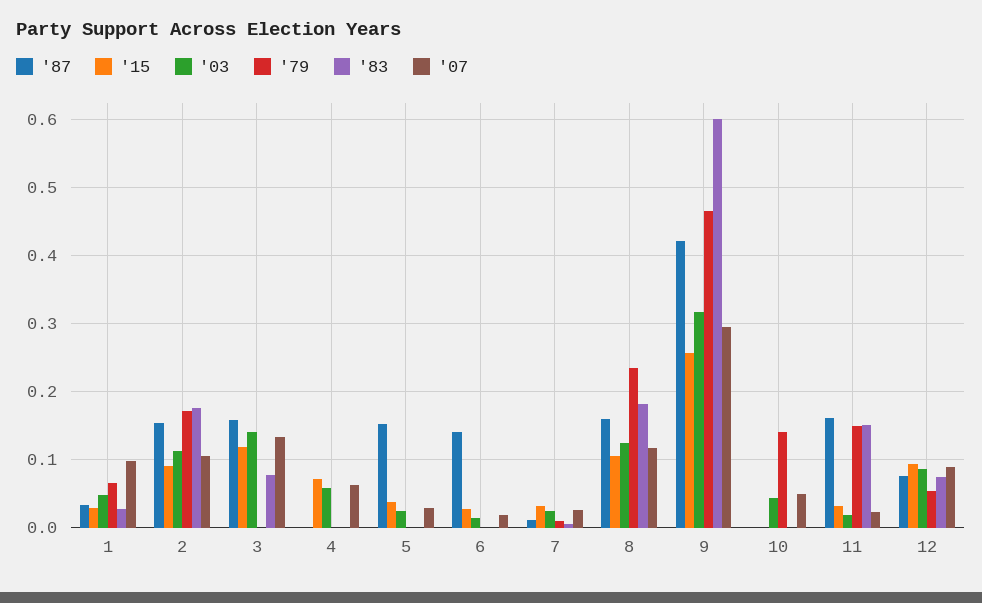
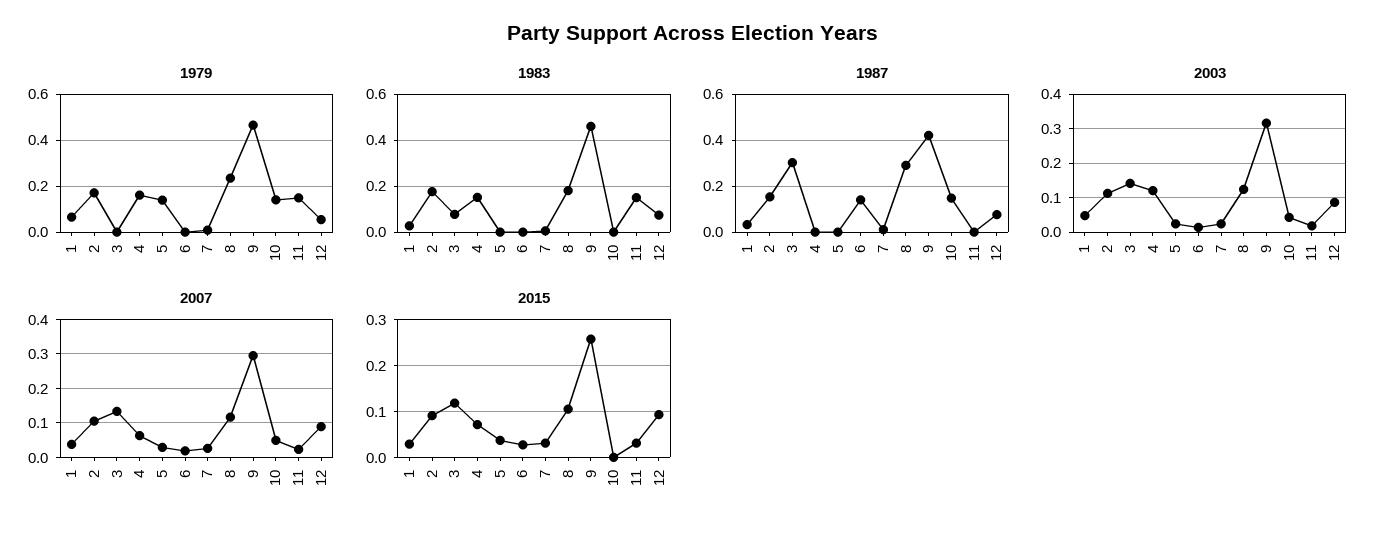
'07, 1: 0.1 -> 0.04
'87, 3: 0.16 -> 0.3
'03, 4: 0.06 -> 0.12
'79, 4: 0 -> 0.15
'83, 4: 0 -> 0.15
'87, 5: 0.15 -> 0
'79, 5: 0 -> 0.15
'87, 8: 0.16 -> 0.3
'83, 9: 0.6 -> 0.45
'87, 10: 0 -> 0.15
'87, 11: 0.16 -> 0

